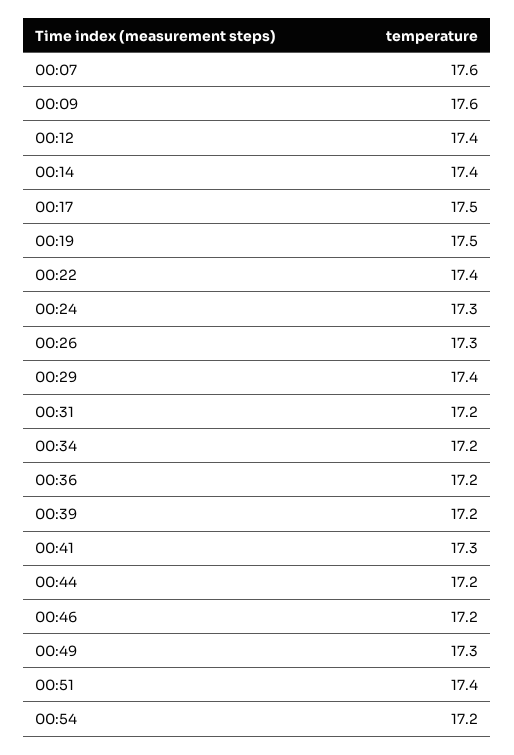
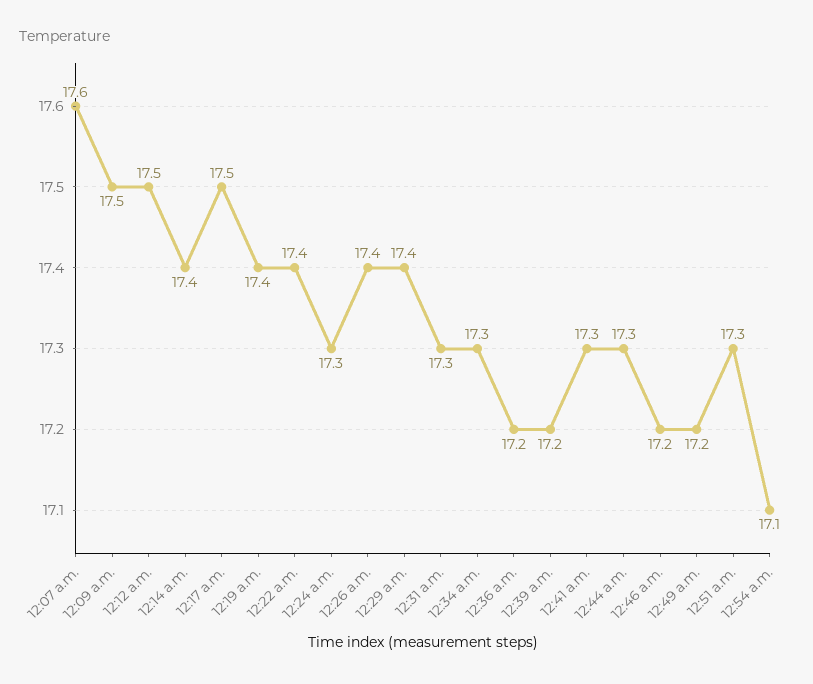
00:09: 17.6 -> 17.5
00:12: 17.4 -> 17.5
00:19: 17.5 -> 17.4
00:26: 17.3 -> 17.4
00:31: 17.2 -> 17.3
00:34: 17.2 -> 17.3
00:44: 17.2 -> 17.3
00:49: 17.3 -> 17.2
00:51: 17.4 -> 17.3
00:54: 17.2 -> 17.1

